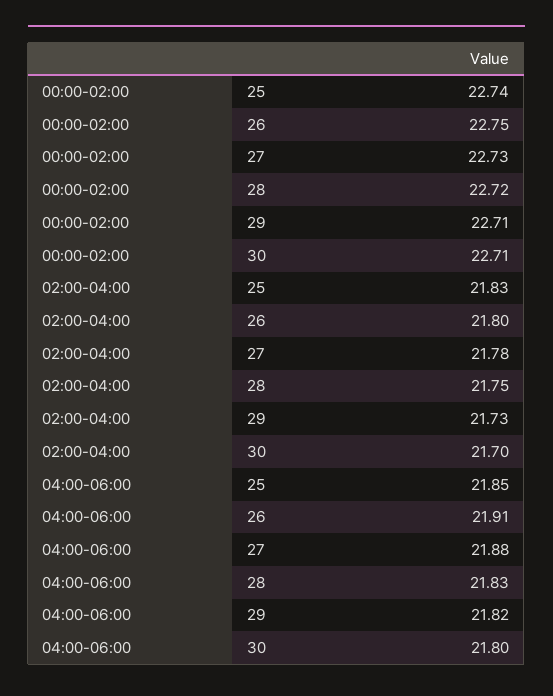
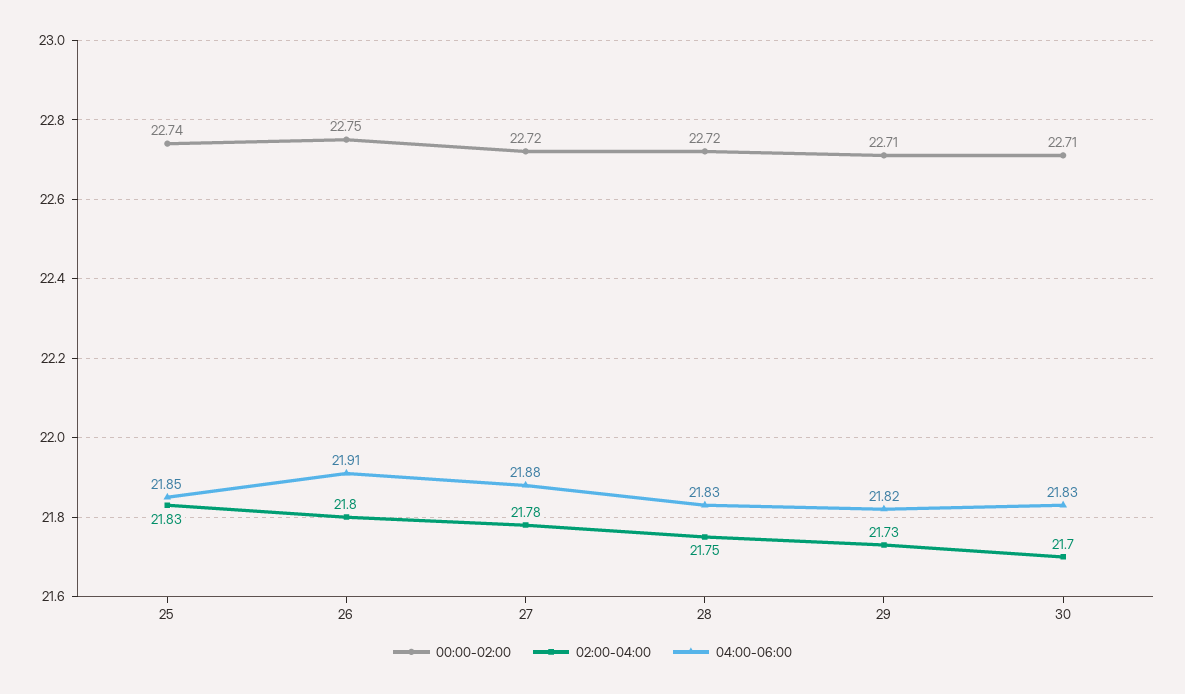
00:00-02:00, 27: 22.73 -> 22.72
04:00-06:00, 30: 21.8 -> 21.83

